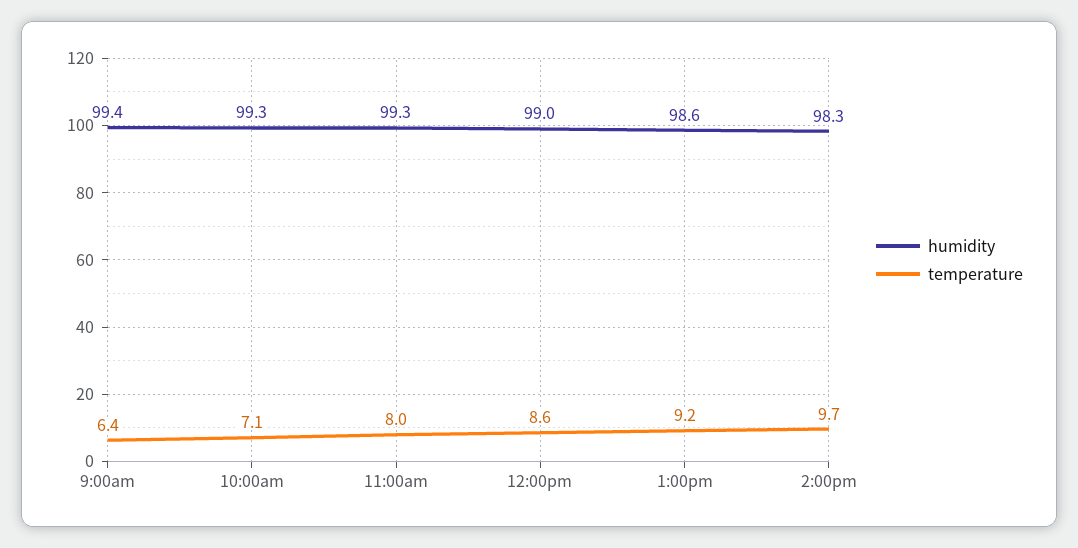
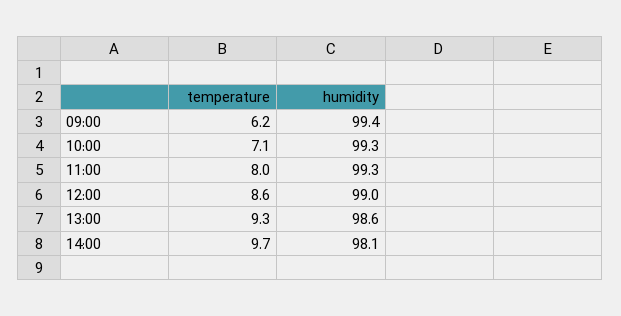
temperature, 9:00am: 6.4 -> 6.2
temperature, 1:00pm: 9.2 -> 9.3
humidity, 2:00pm: 98.3 -> 98.1

